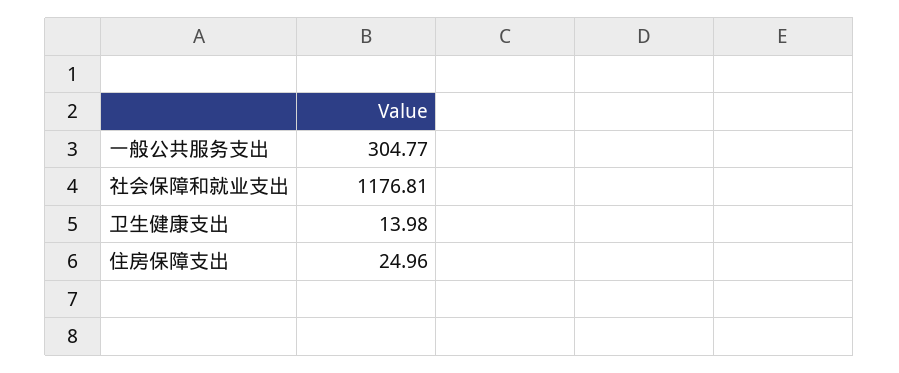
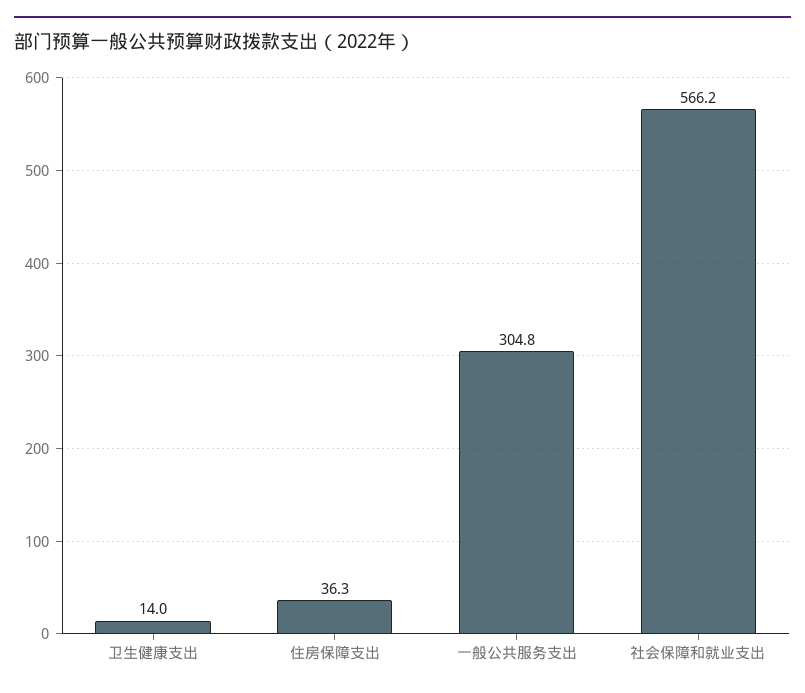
社会保障和就业支出: 1176.81 -> 566.2
住房保障支出: 24.96 -> 36.3

